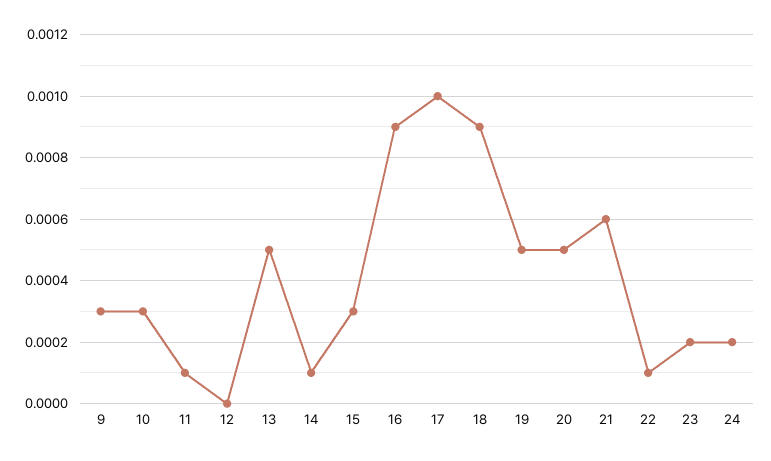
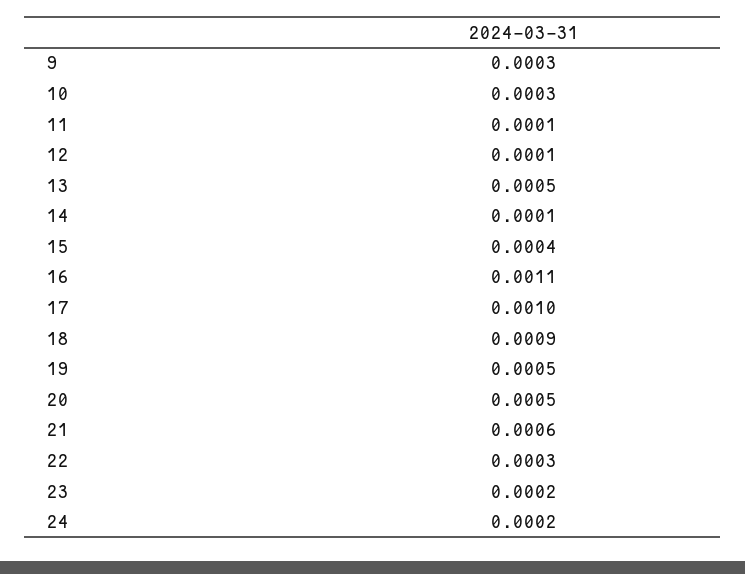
12: 0 -> 0.0001
15: 0.0003 -> 0.0004
16: 0.0009 -> 0.0011
22: 0.0001 -> 0.0003

